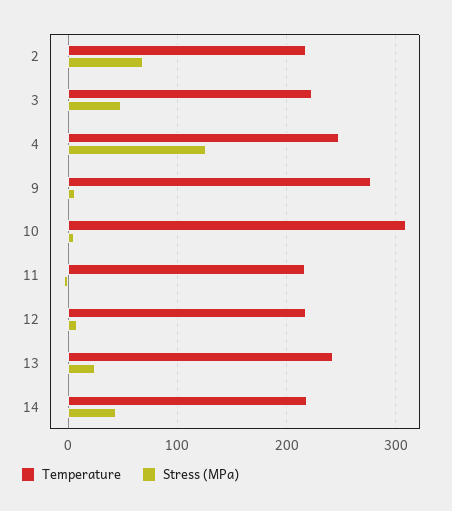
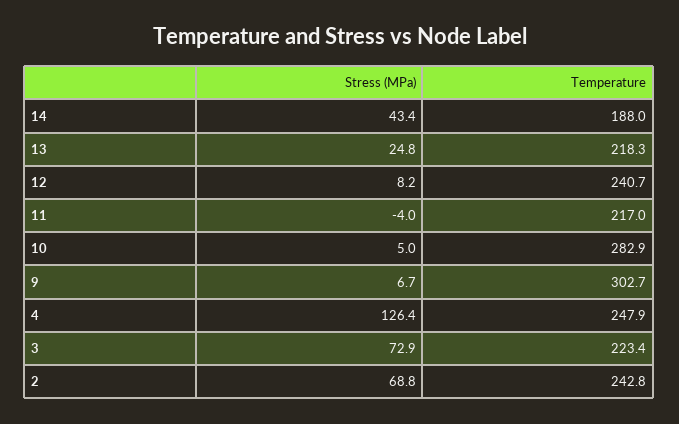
Temperature, 2: 220 -> 242.8
Stress (MPa), 3: 50 -> 72.9
Temperature, 9: 280 -> 302.7
Temperature, 10: 310 -> 282.9
Temperature, 12: 220 -> 240.7
Temperature, 13: 240 -> 218.3
Temperature, 14: 220 -> 188

